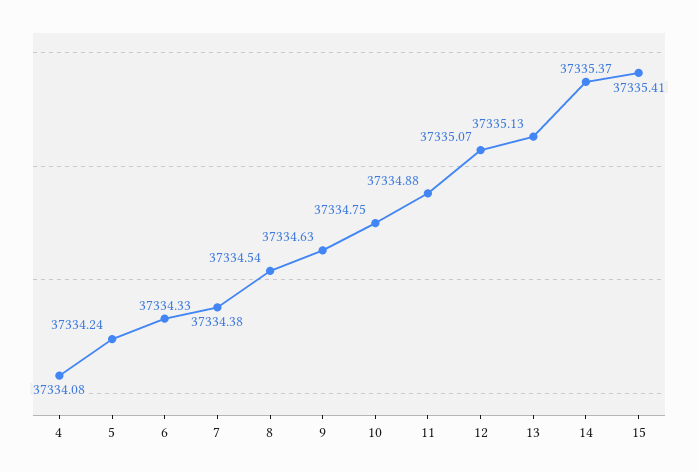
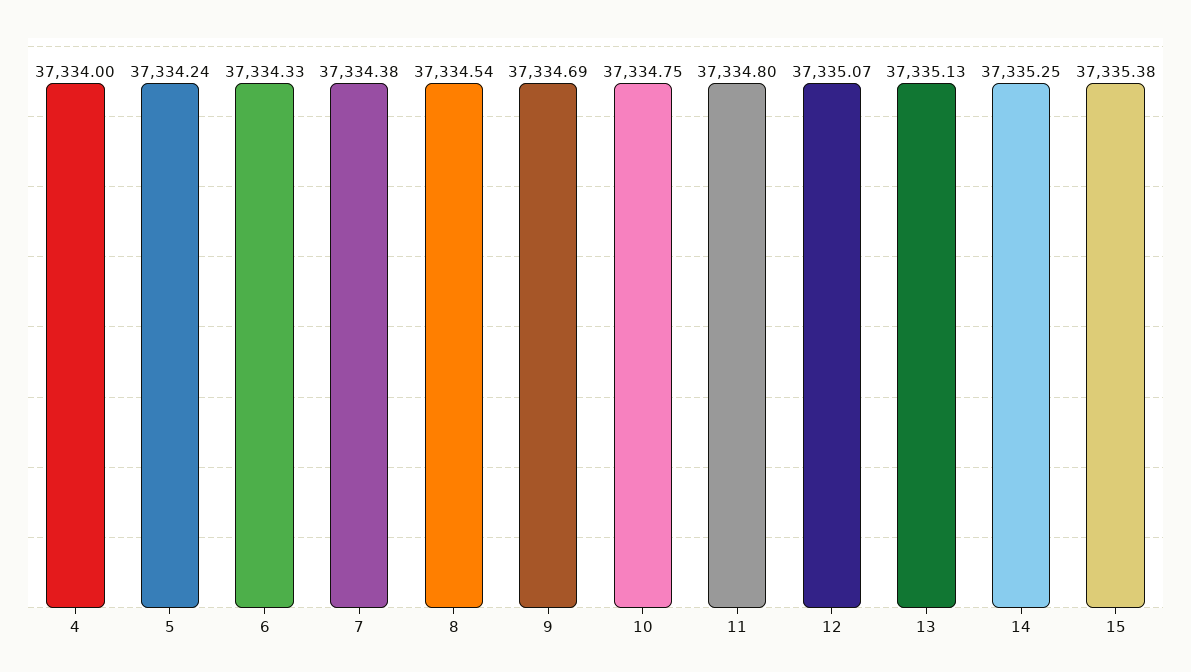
4: 37334.08 -> 37334
9: 37334.63 -> 37334.69
11: 37334.88 -> 37334.8
14: 37335.37 -> 37335.25
15: 37335.41 -> 37335.38

